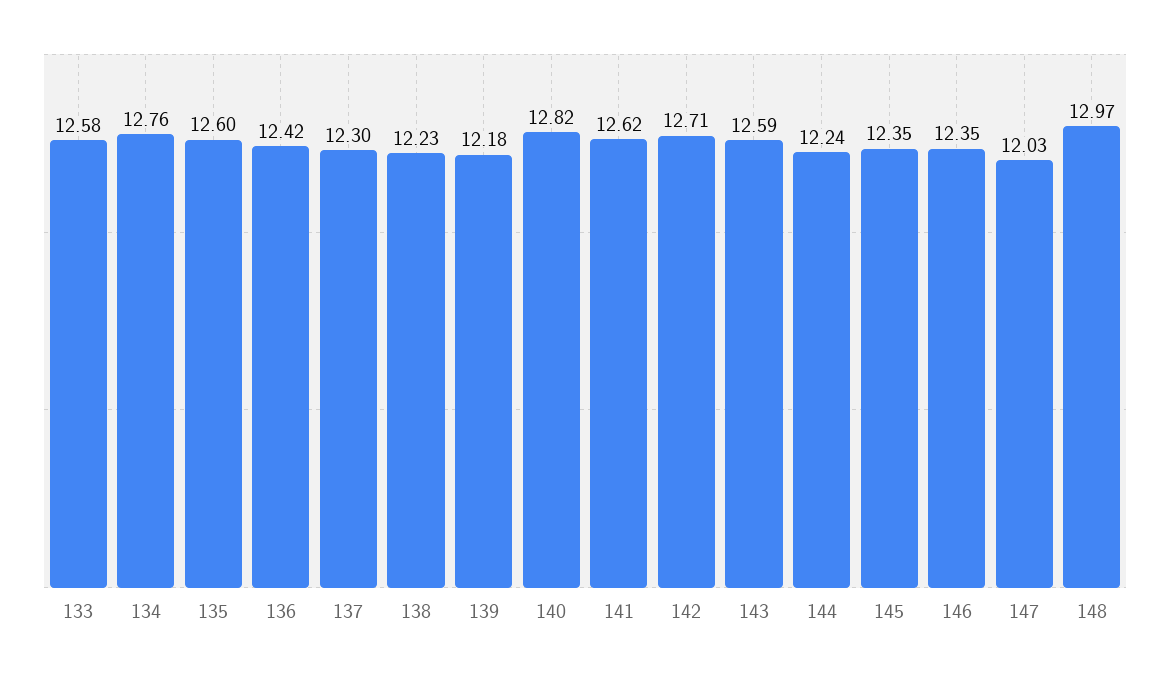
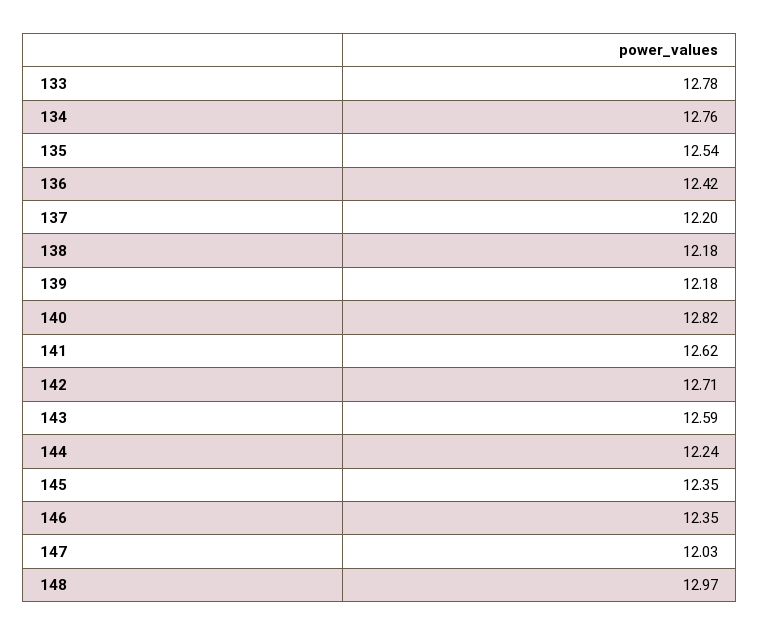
133: 12.58 -> 12.78
135: 12.6 -> 12.54
137: 12.3 -> 12.2
138: 12.23 -> 12.18

